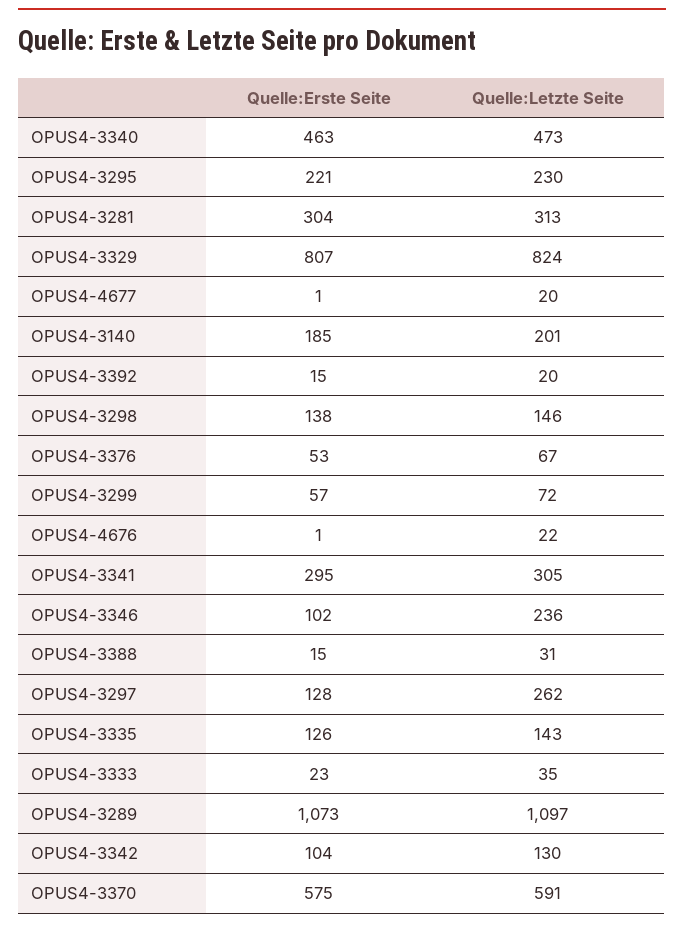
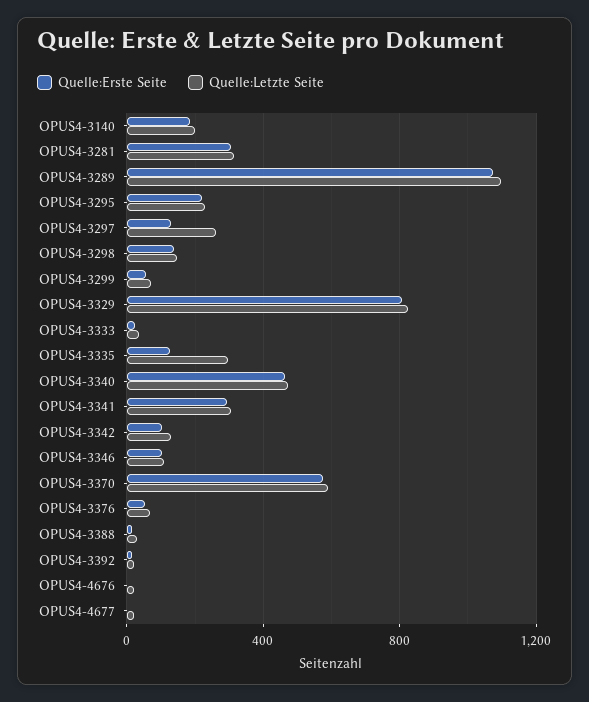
Quelle:Letzte Seite, OPUS4-3346: 236 -> 100
Quelle:Letzte Seite, OPUS4-3335: 143 -> 300

